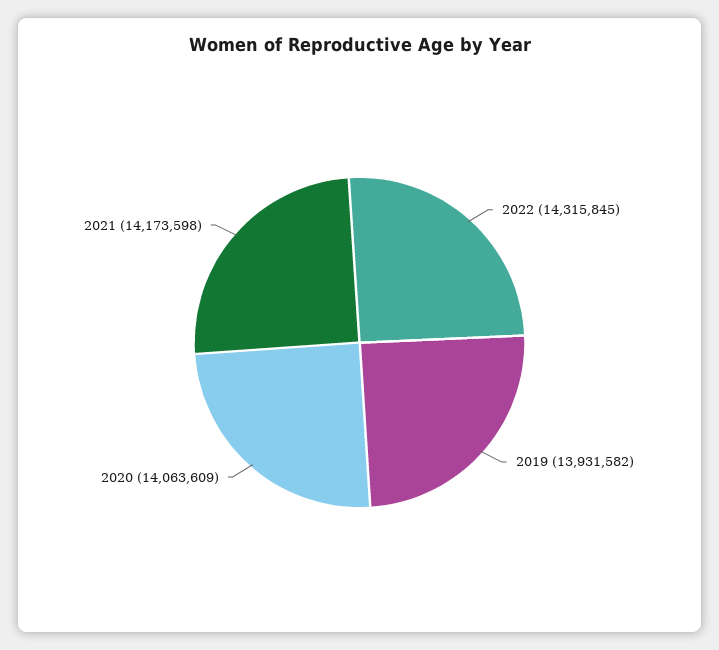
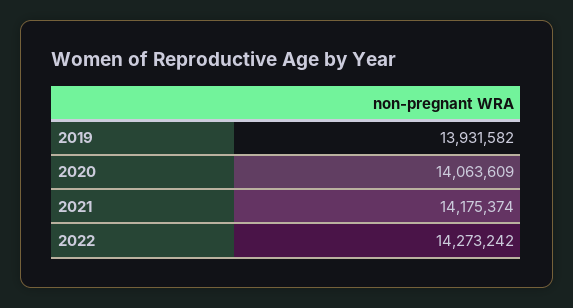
2022: 14315845 -> 14273242
2021: 14173598 -> 14175374

